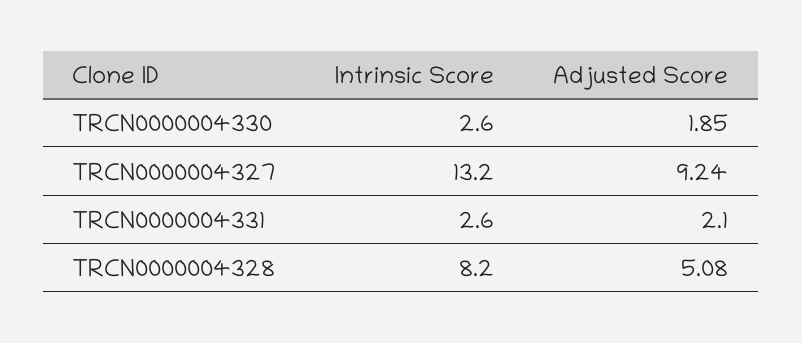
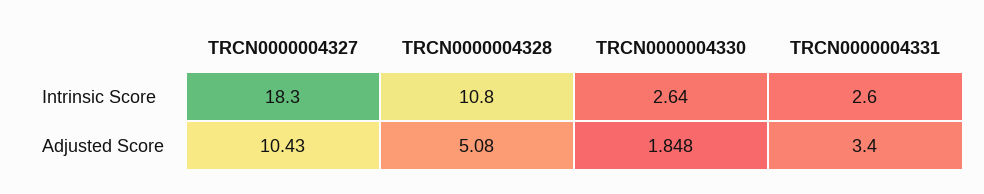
Intrinsic Score, TRCN0000004327: 13.2 -> 18.3
Adjusted Score, TRCN0000004327: 9.24 -> 10.43
Adjusted Score, TRCN0000004331: 2.1 -> 3.4
Intrinsic Score, TRCN0000004328: 8.2 -> 10.8

